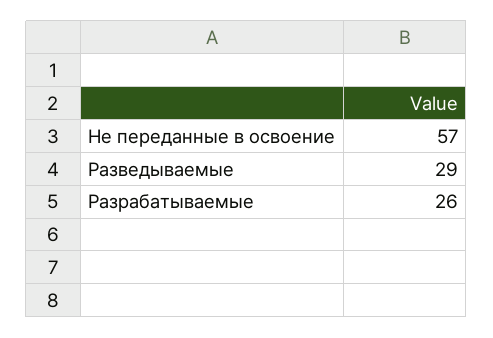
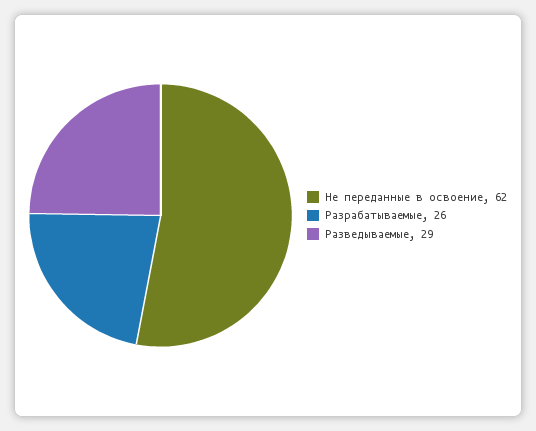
Не переданные в освоение: 57 -> 62

